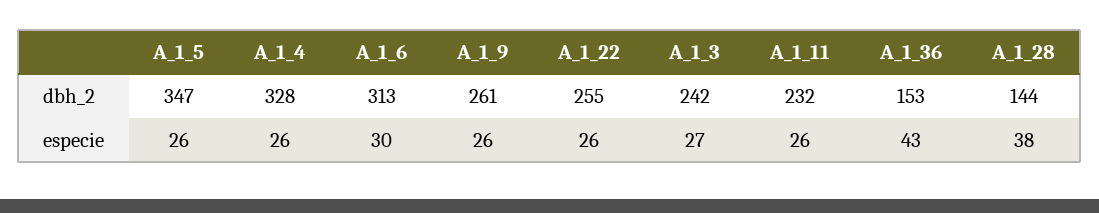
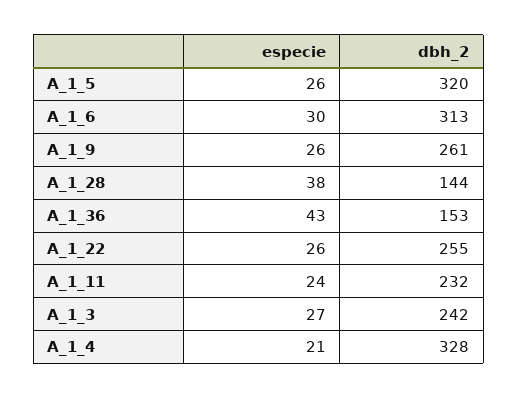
A_1_5, dbh_2: 347 -> 320
A_1_4, especie: 26 -> 21
A_1_11, especie: 26 -> 24

